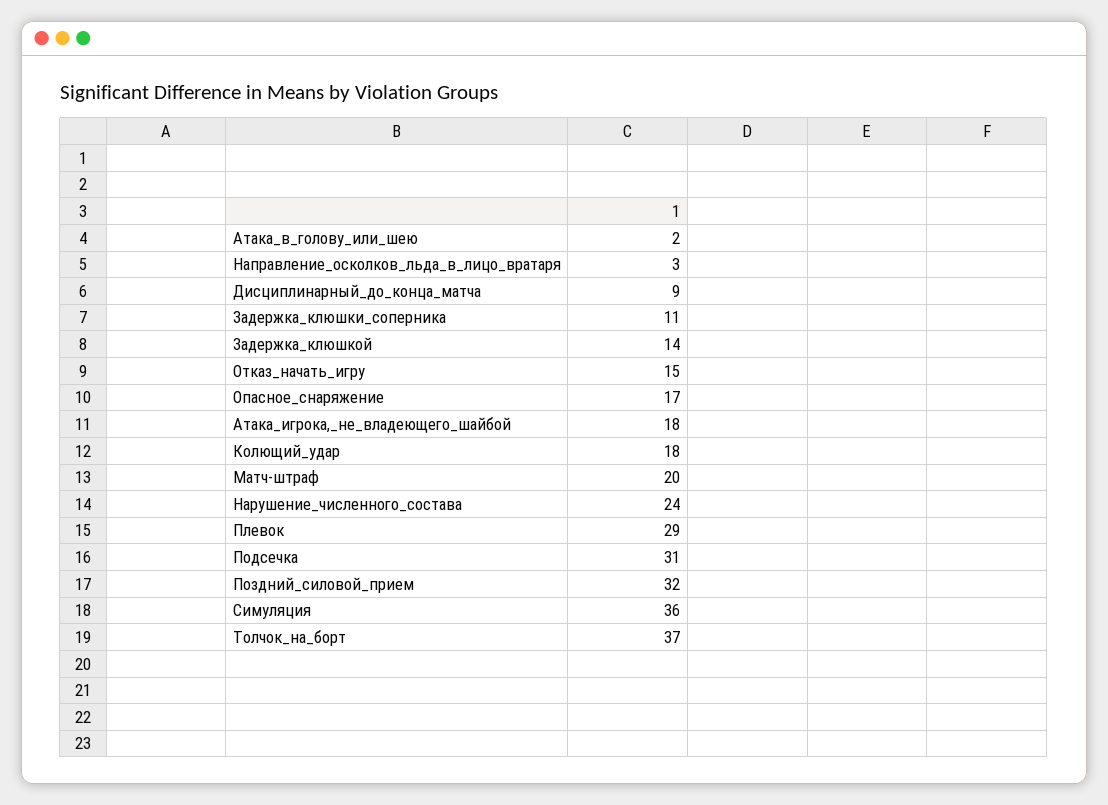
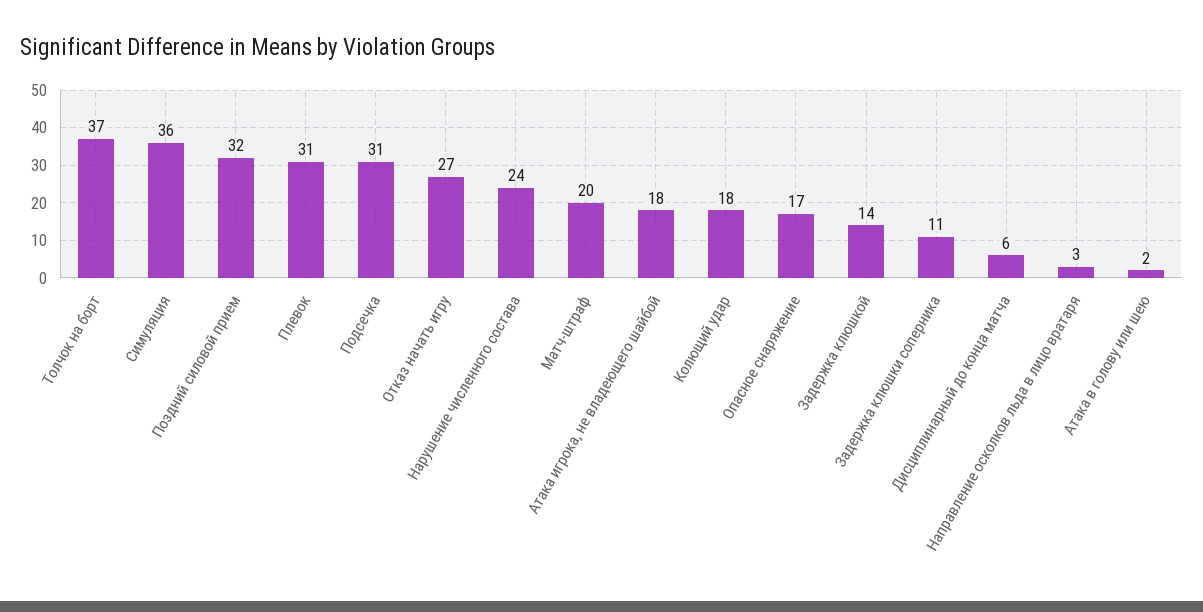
Дисциплинарный_до_конца_матча: 9 -> 6
Отказ_начать_игру: 15 -> 27
Плевок: 29 -> 31

